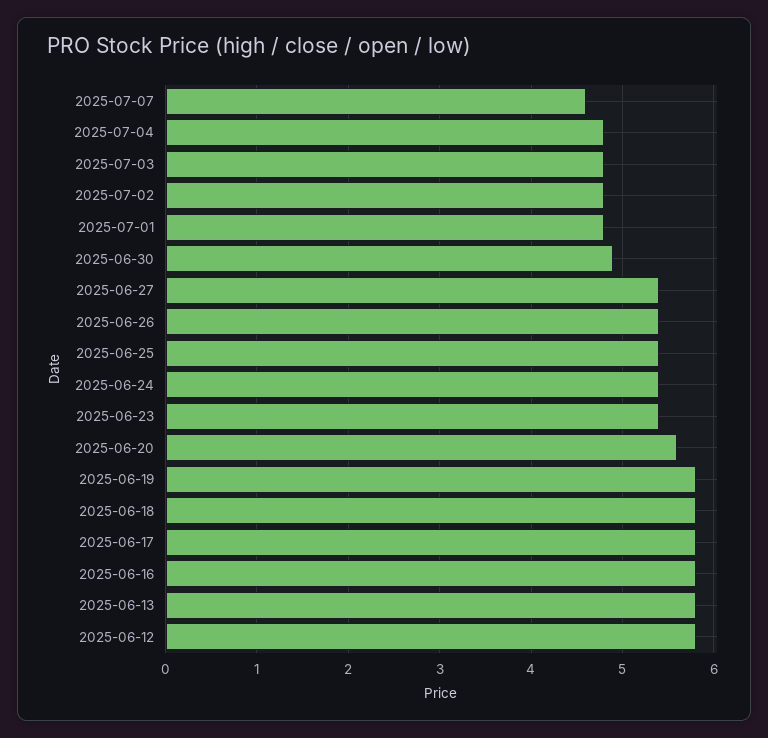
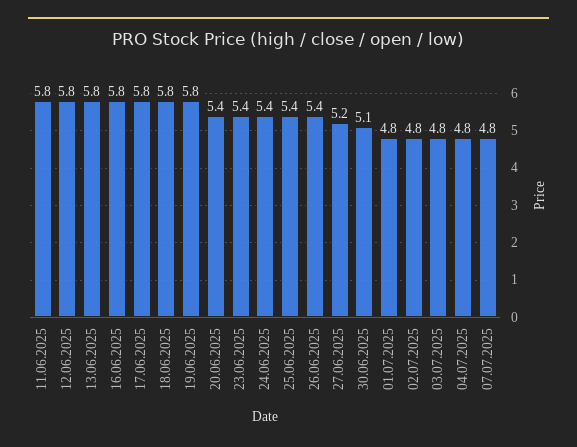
2025-07-07: 4.6 -> 4.8
2025-06-30: 4.9 -> 5.1
2025-06-27: 5.4 -> 5.2
2025-06-20: 5.6 -> 5.4
11.06.2025: none -> 5.8

